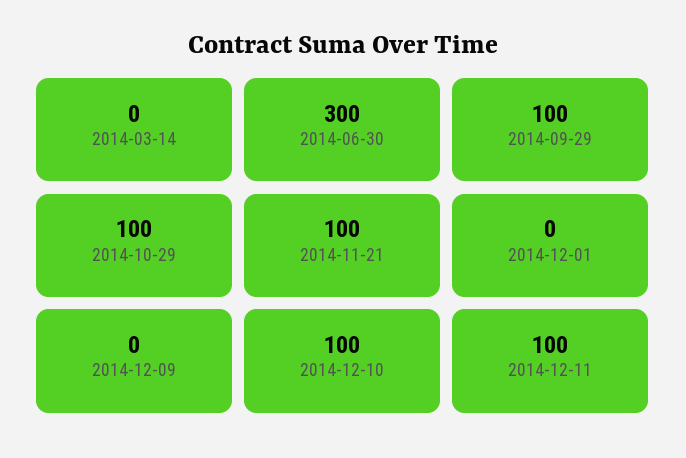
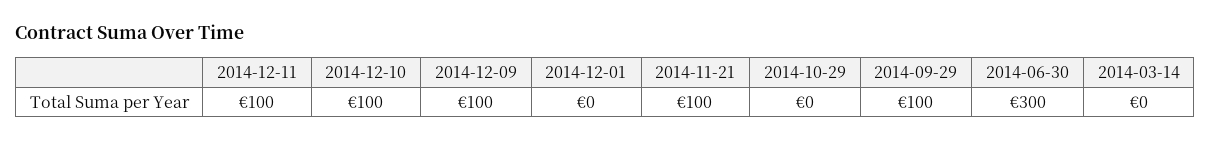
2014-10-29: 100 -> 0
2014-12-09: 0 -> 100

